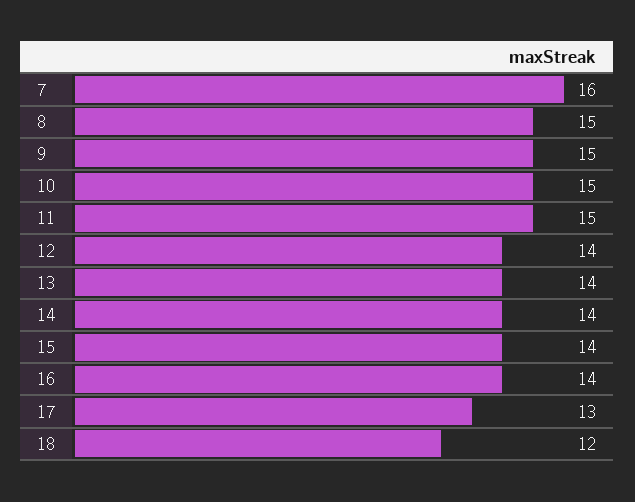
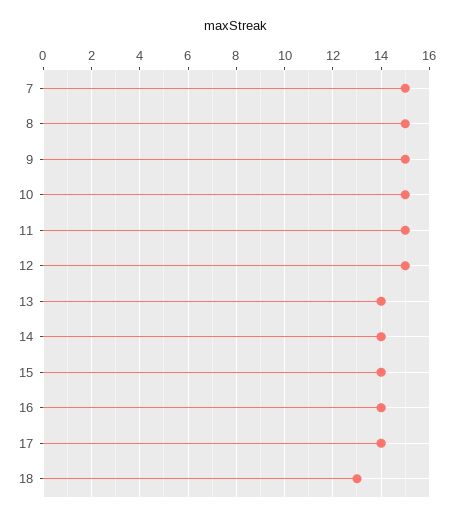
7: 16 -> 15
12: 14 -> 15
17: 13 -> 14
18: 12 -> 13

